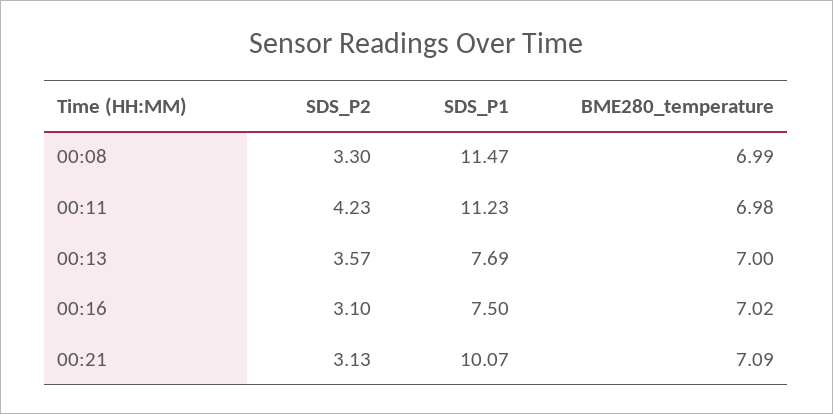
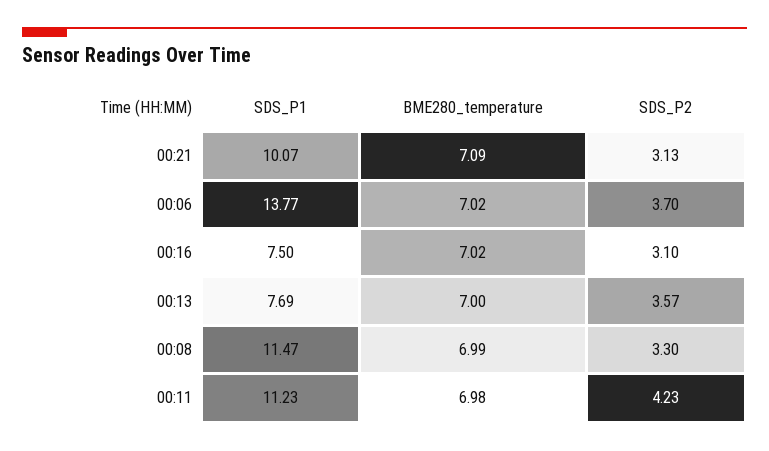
SDS_P1, 00:06: none -> 13.77
BME280_temperature, 00:06: none -> 7.02
SDS_P2, 00:06: none -> 3.7

